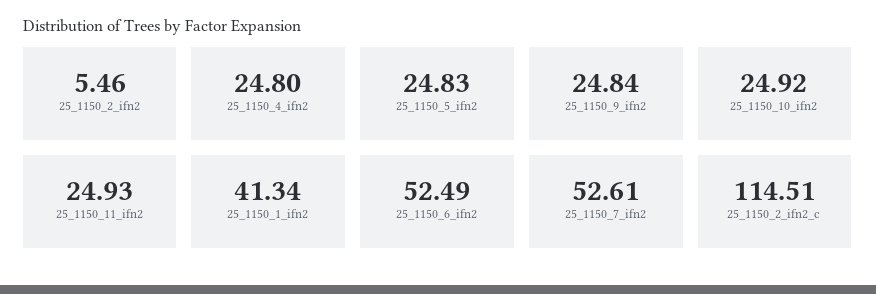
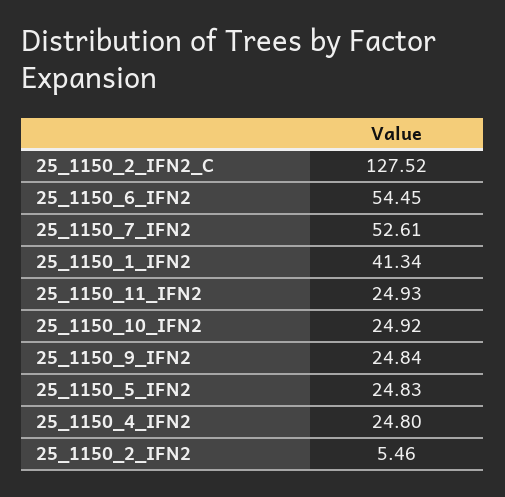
25_1150_6_ifn2: 52.49 -> 54.45
25_1150_2_ifn2_c: 114.51 -> 127.52

